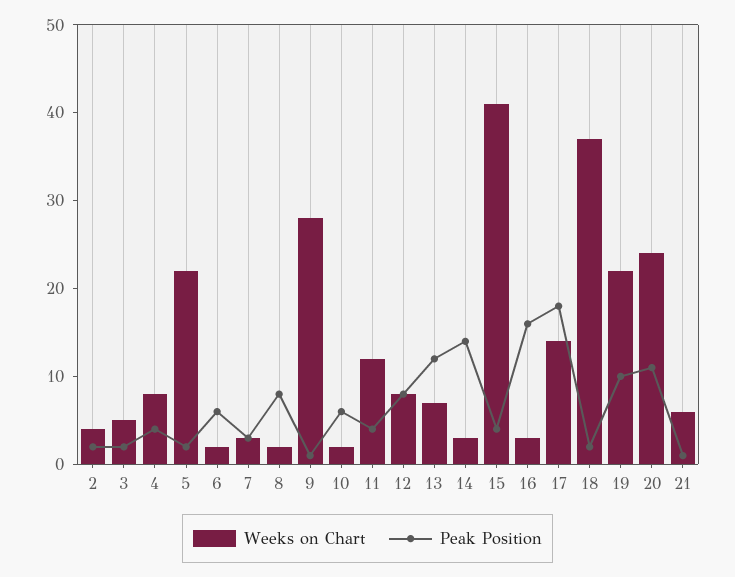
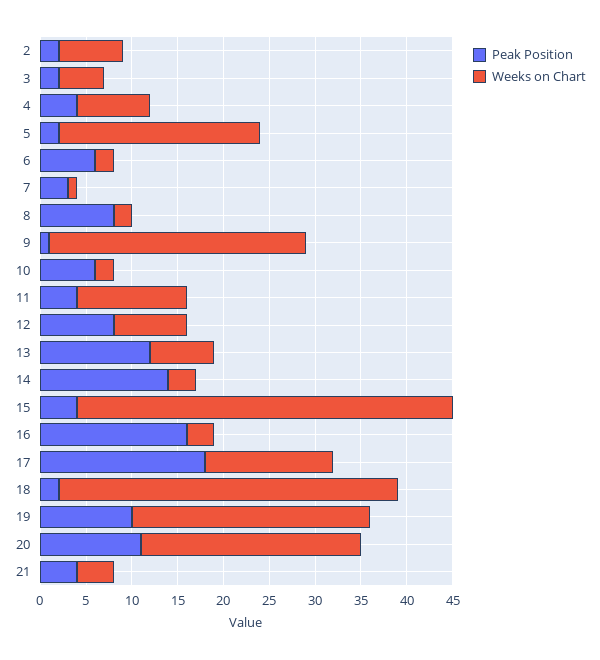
Weeks on Chart, 2: 4 -> 7
Weeks on Chart, 7: 3 -> 1
Weeks on Chart, 19: 22 -> 26
Weeks on Chart, 21: 6 -> 4
Peak Position, 21: 1 -> 4

